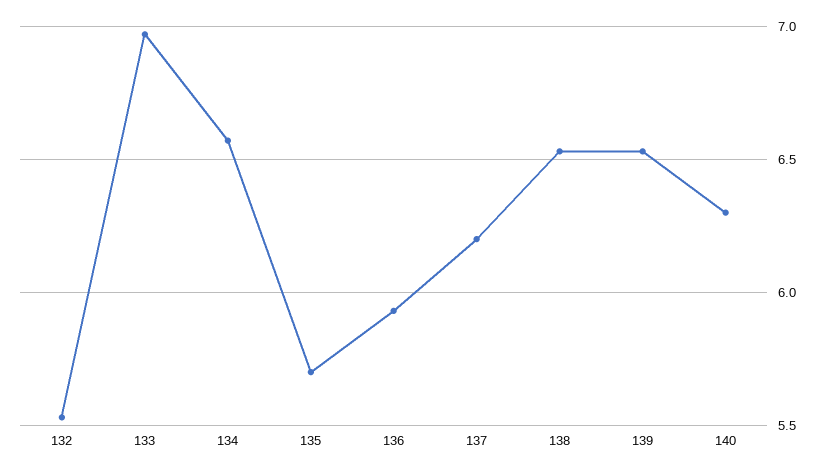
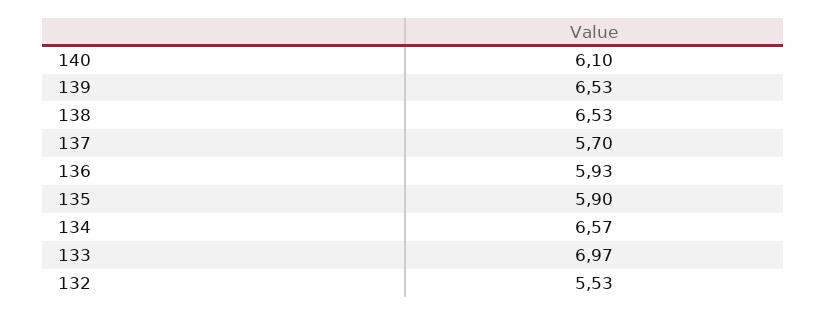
135: 5.7 -> 5.9
137: 6.2 -> 5.7
140: 6.3 -> 6.1

